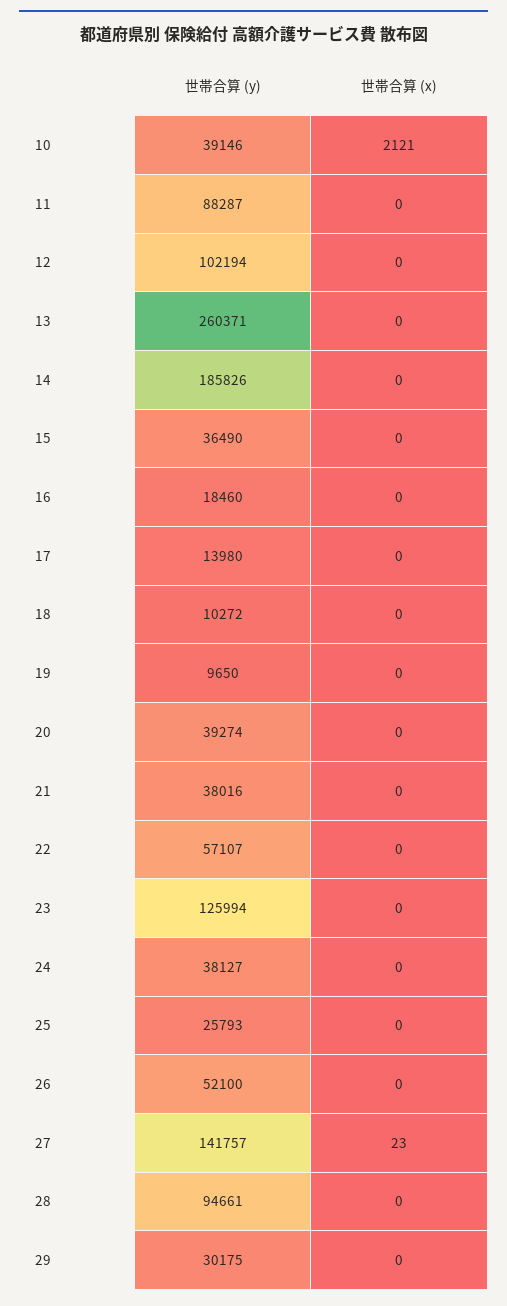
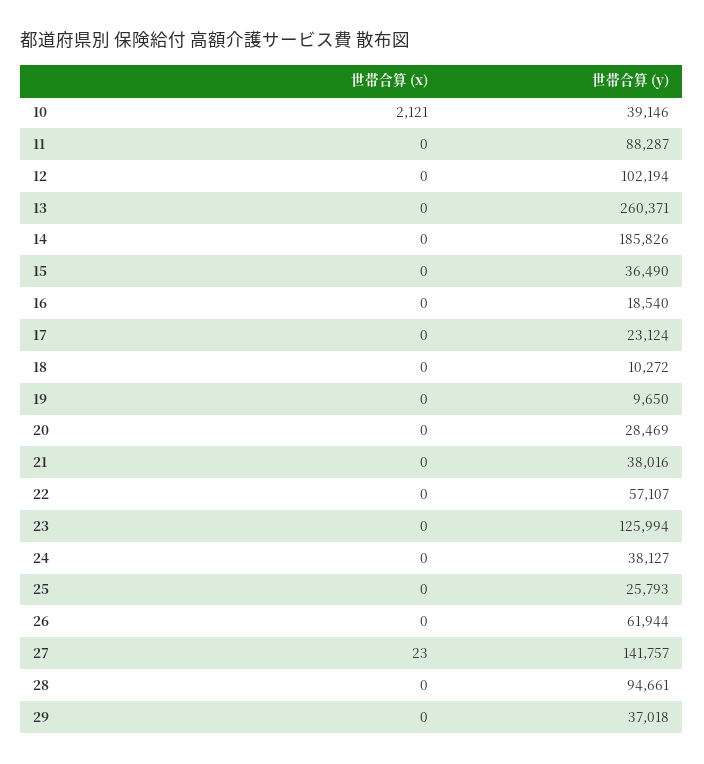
世帯合算 (y), 16: 18460 -> 18540
世帯合算 (y), 17: 13980 -> 23124
世帯合算 (y), 20: 39274 -> 28469
世帯合算 (y), 26: 52100 -> 61944
世帯合算 (y), 29: 30175 -> 37018

